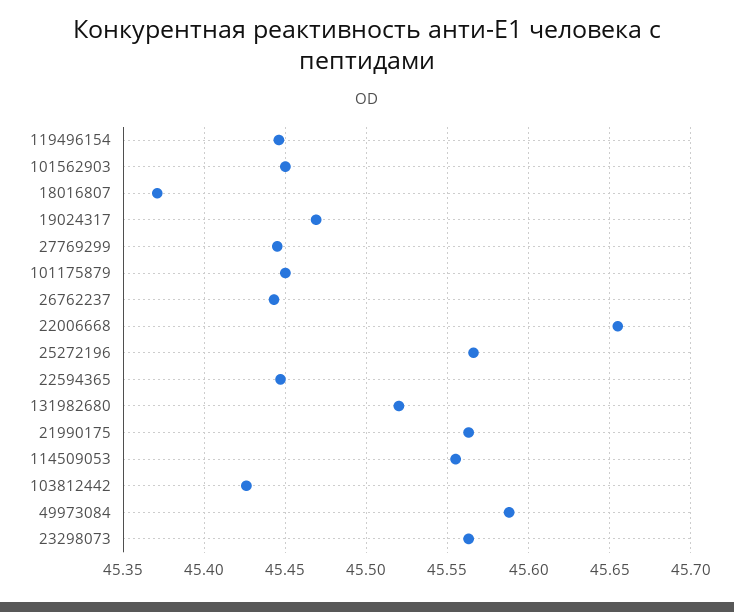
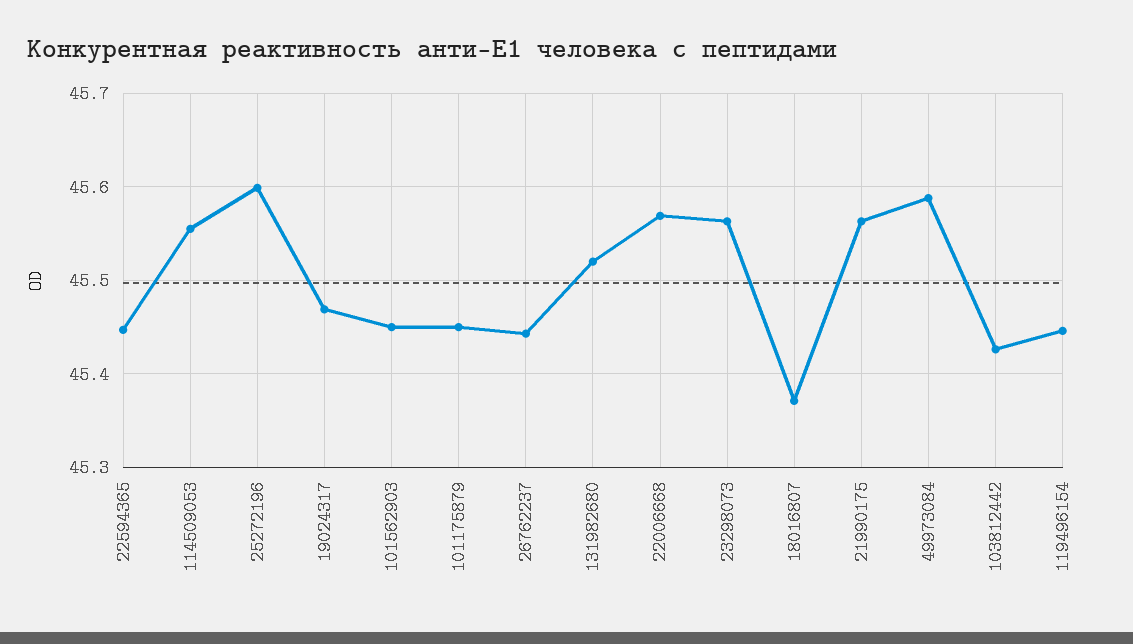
27769299: 45.445 -> none
22006668: 45.655 -> 45.57
25272196: 45.565 -> 45.6

